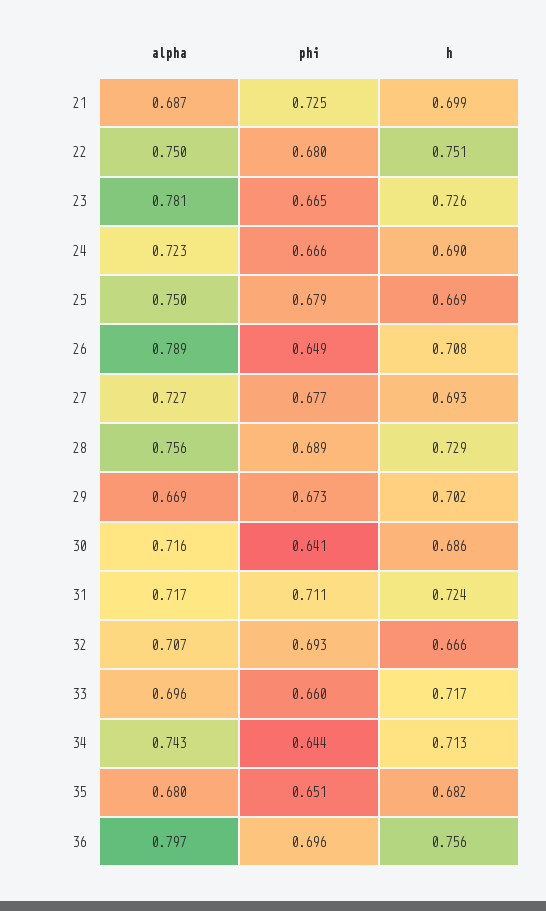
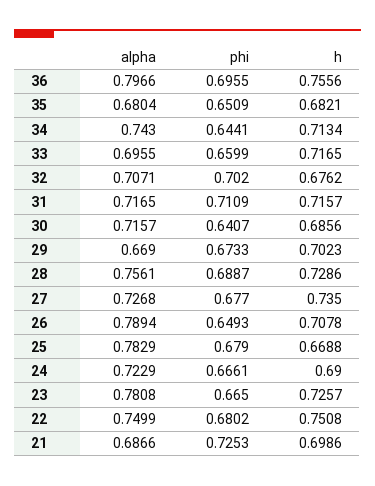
alpha, 25: 0.75 -> 0.7829
h, 27: 0.693 -> 0.735
h, 31: 0.724 -> 0.7157
phi, 32: 0.693 -> 0.702
h, 32: 0.666 -> 0.6762

